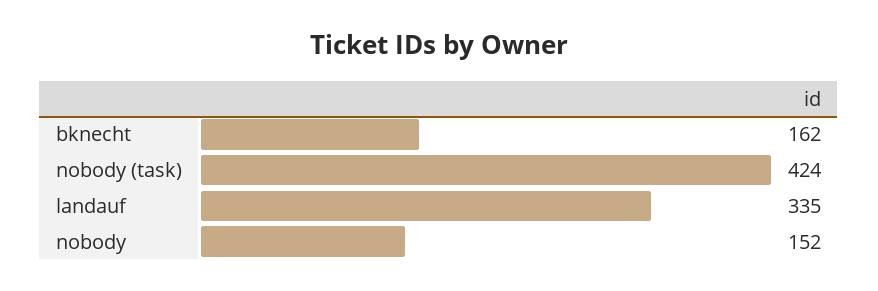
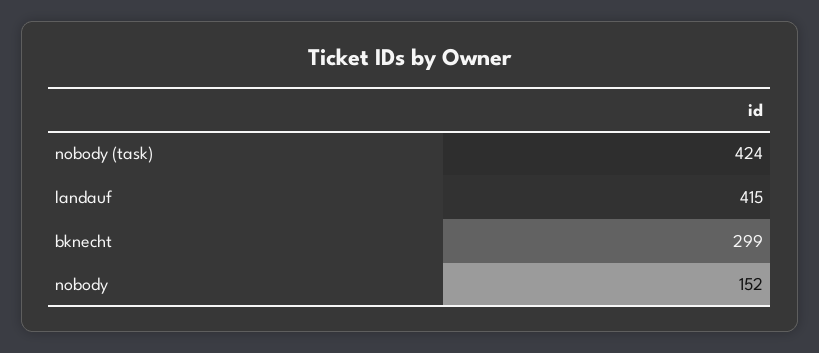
bknecht: 162 -> 299
landauf: 335 -> 415

